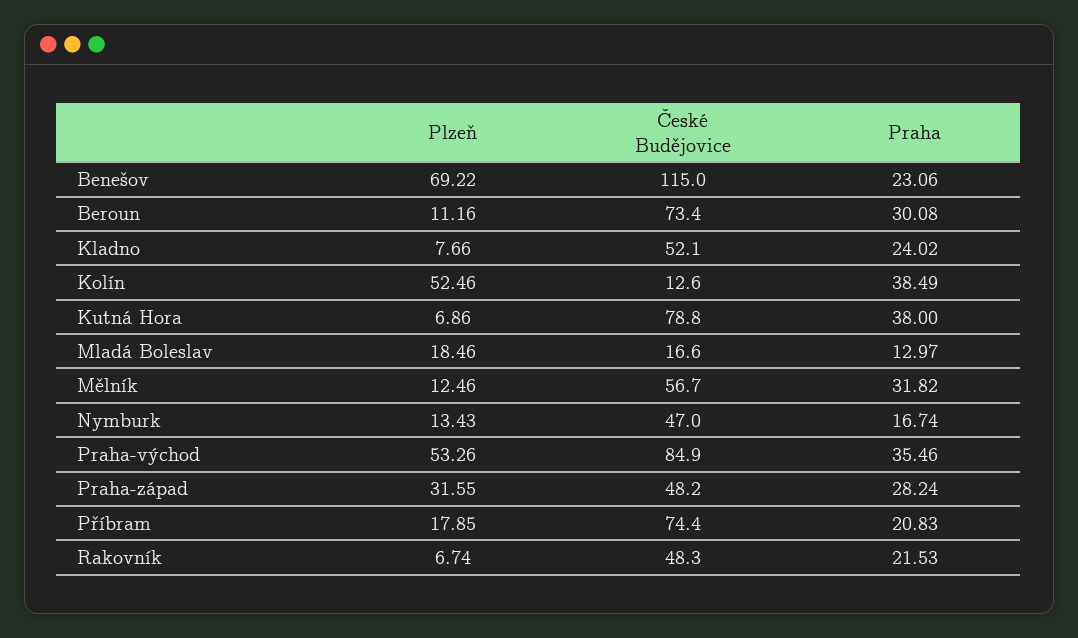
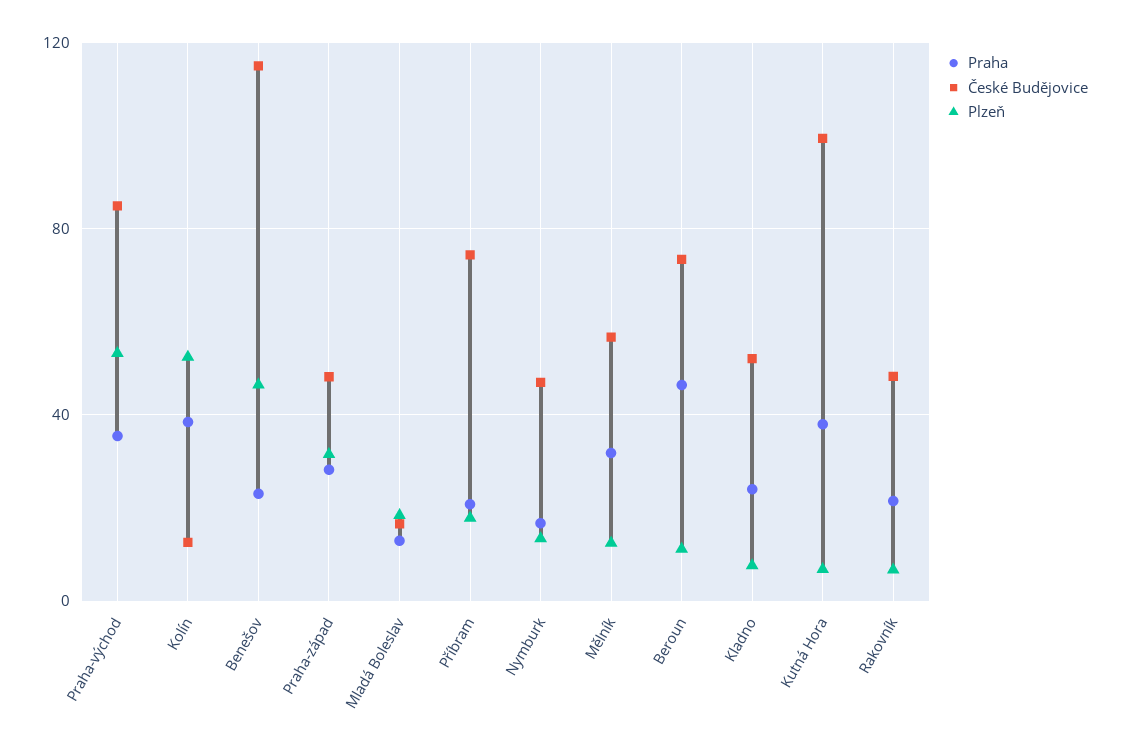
Plzeň, Benešov: 69.22 -> 45
Praha, Beroun: 30.08 -> 45
České Budějovice, Kutná Hora: 78.8 -> 100

